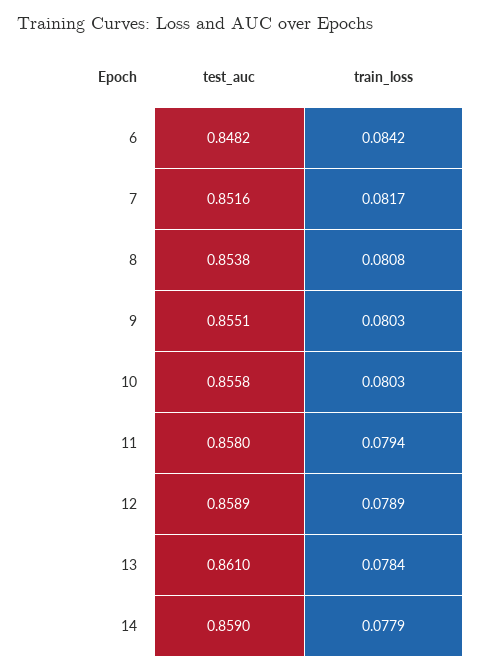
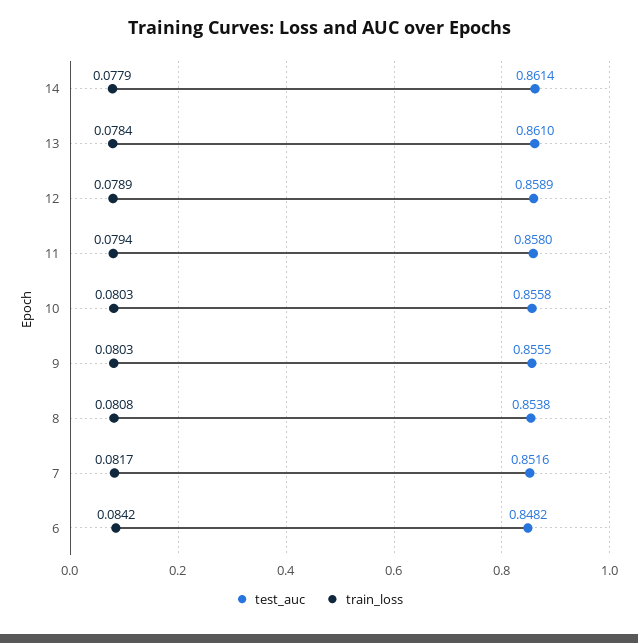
test_auc, 9: 0.8551 -> 0.8555
test_auc, 14: 0.859 -> 0.8614

